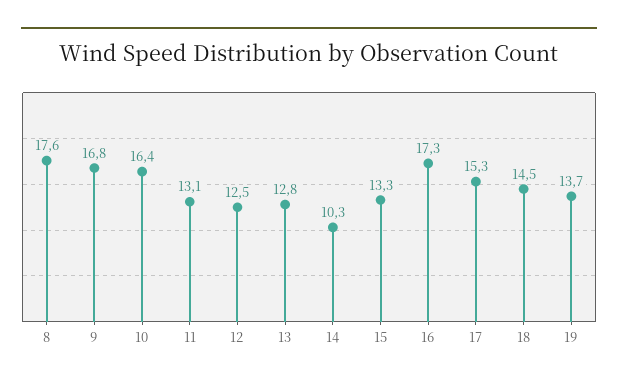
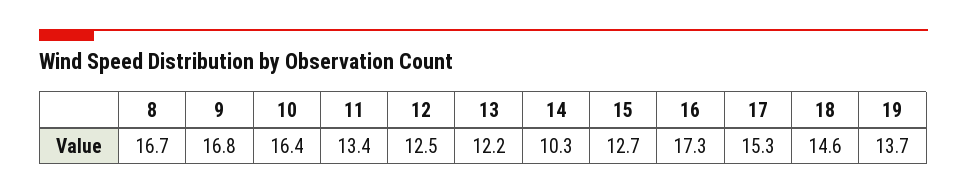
8: 17.6 -> 16.7
11: 13.1 -> 13.4
13: 12.8 -> 12.2
15: 13.3 -> 12.7
18: 14.5 -> 14.6

